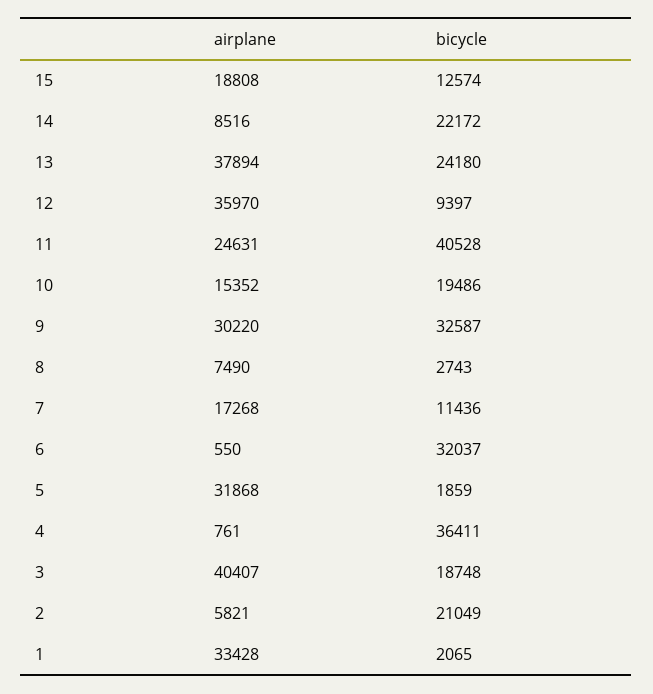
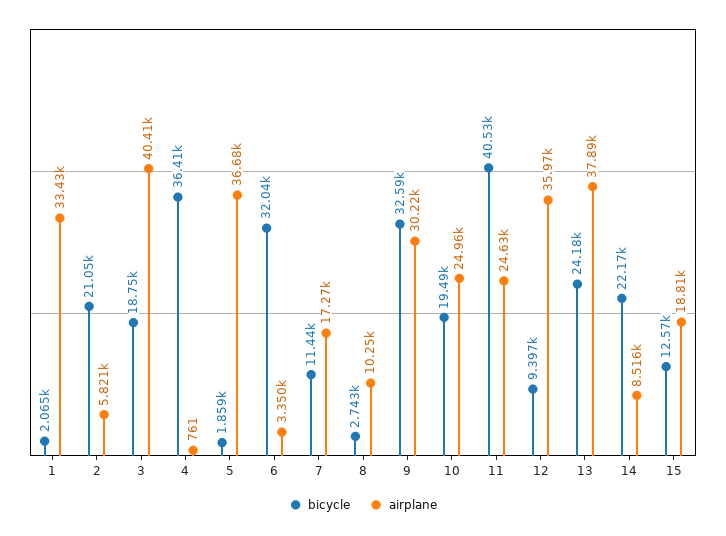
airplane, 10: 15352 -> 24960
airplane, 8: 7490 -> 10250
airplane, 6: 550 -> 3350
airplane, 5: 31868 -> 36680

